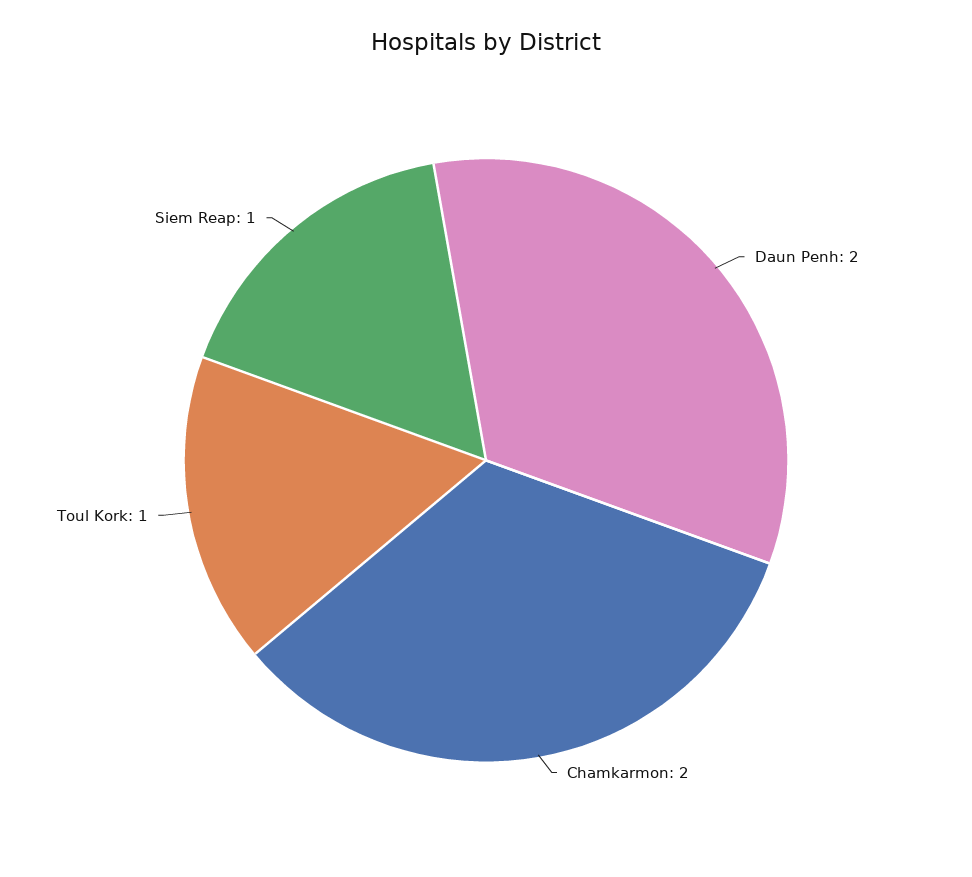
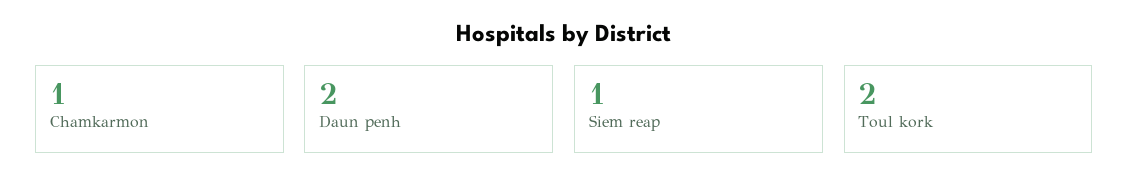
Chamkarmon: 2 -> 1
Toul Kork: 1 -> 2

